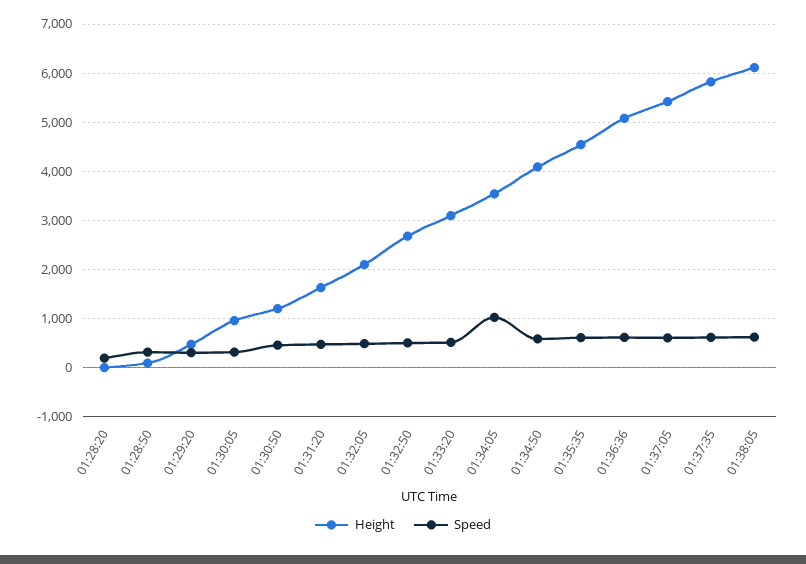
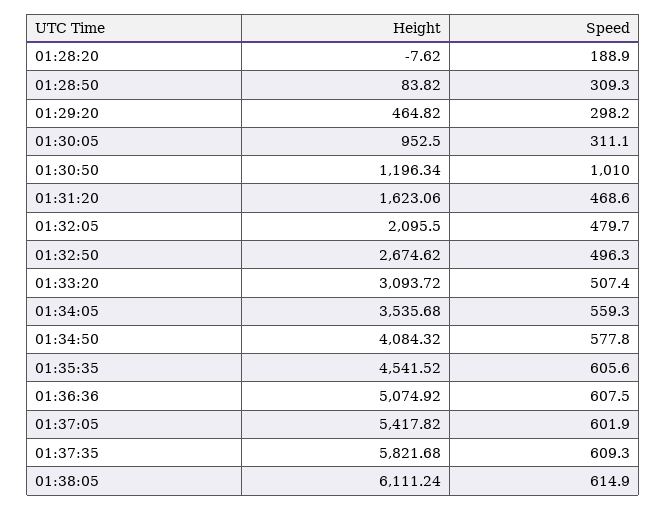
Speed, 01:30:50: 400 -> 1010
Speed, 01:34:05: 1000 -> 559.3

